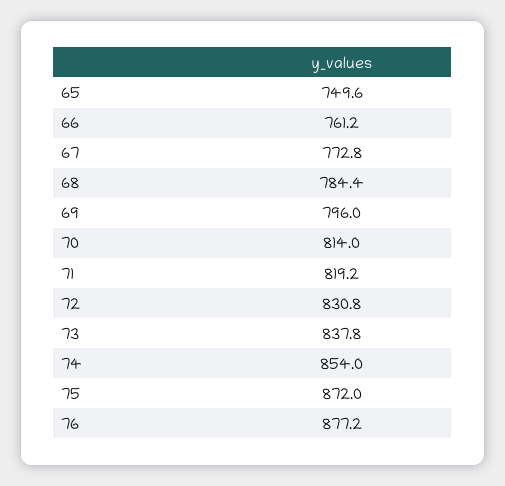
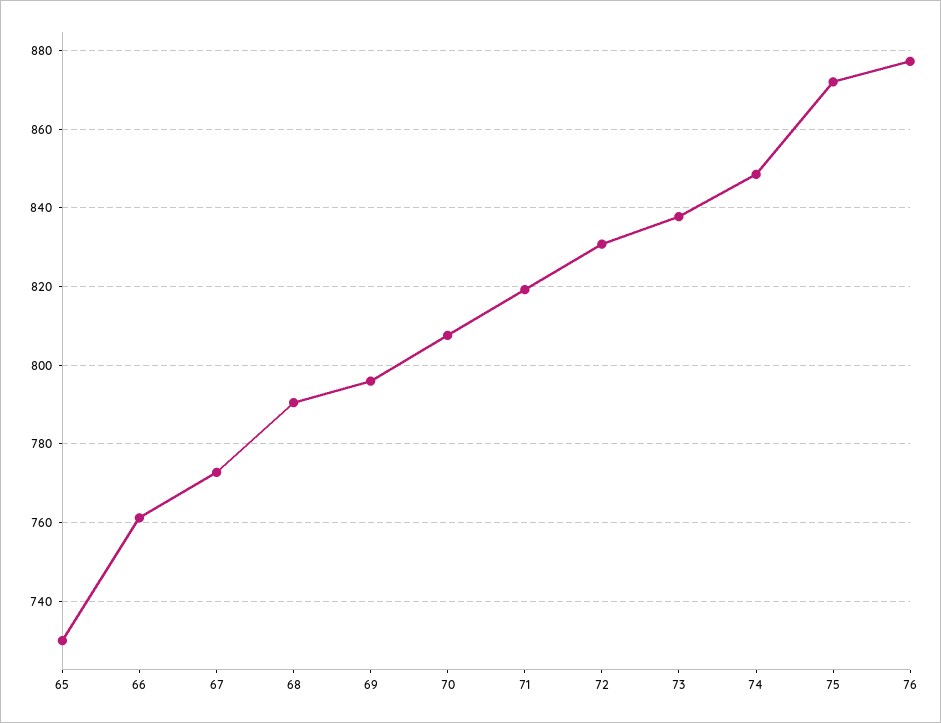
65: 749.6 -> 730
68: 784.4 -> 790
70: 814 -> 808
74: 854 -> 848

